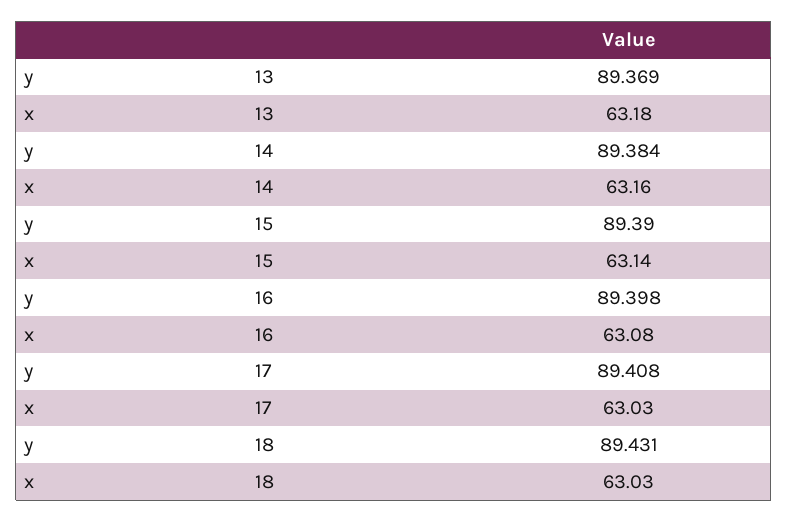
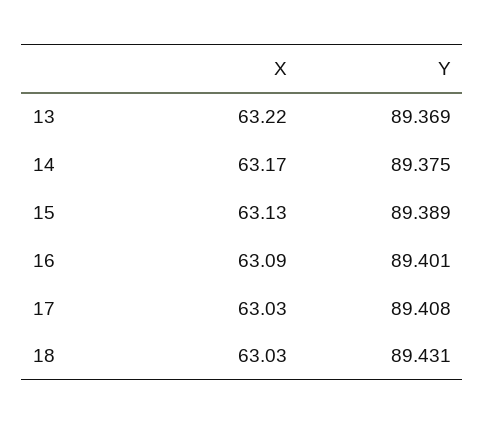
x, 13: 63.18 -> 63.22
y, 14: 89.384 -> 89.375
x, 14: 63.16 -> 63.17
y, 15: 89.39 -> 89.389
x, 15: 63.14 -> 63.13
y, 16: 89.398 -> 89.401
x, 16: 63.08 -> 63.09

